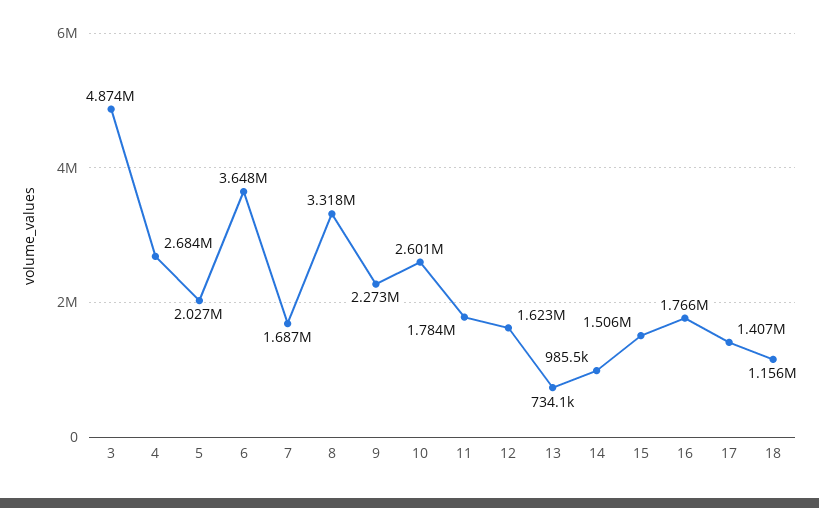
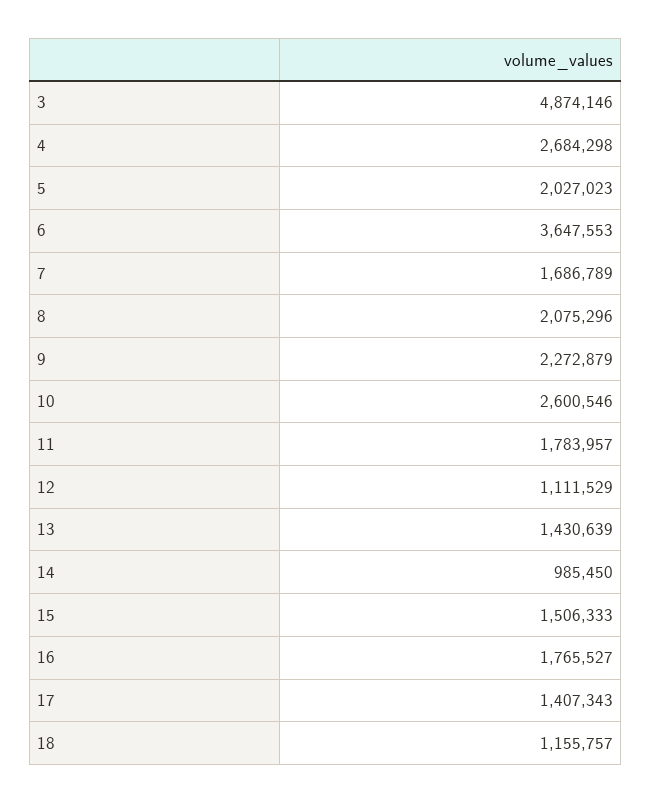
8: 3318000 -> 2075296
12: 1623000 -> 1111529
13: 734100 -> 1430639

